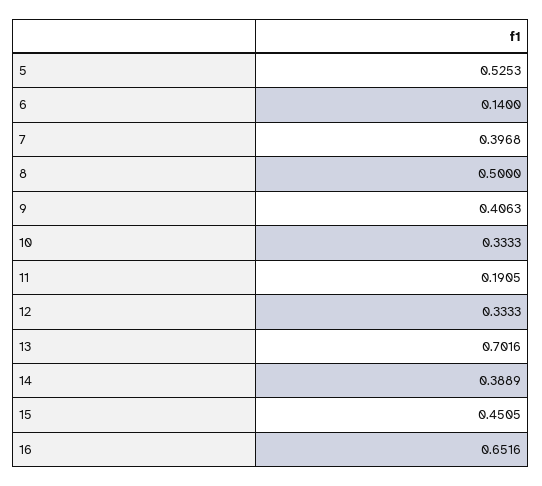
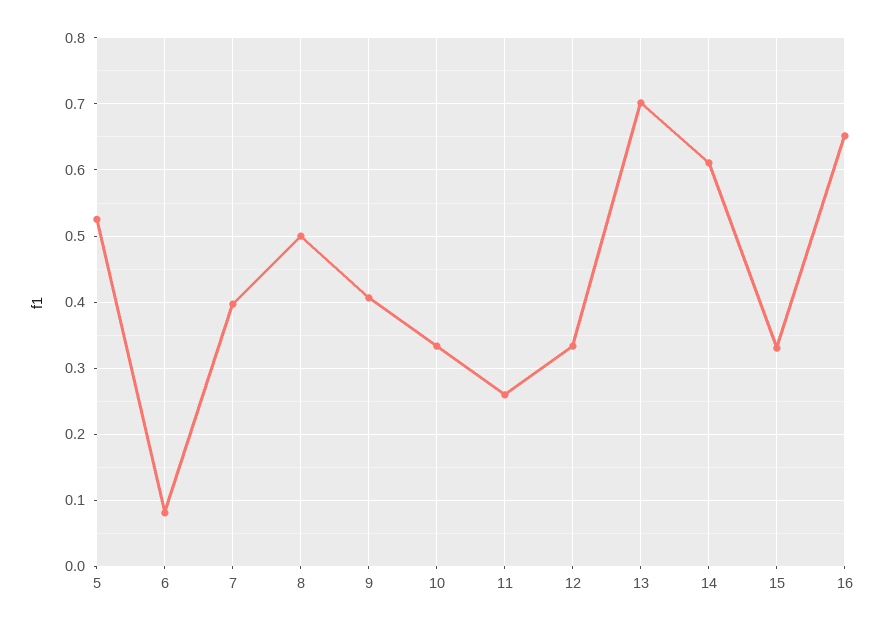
6: 0.14 -> 0.08
11: 0.1905 -> 0.26
14: 0.3889 -> 0.61
15: 0.4505 -> 0.33

